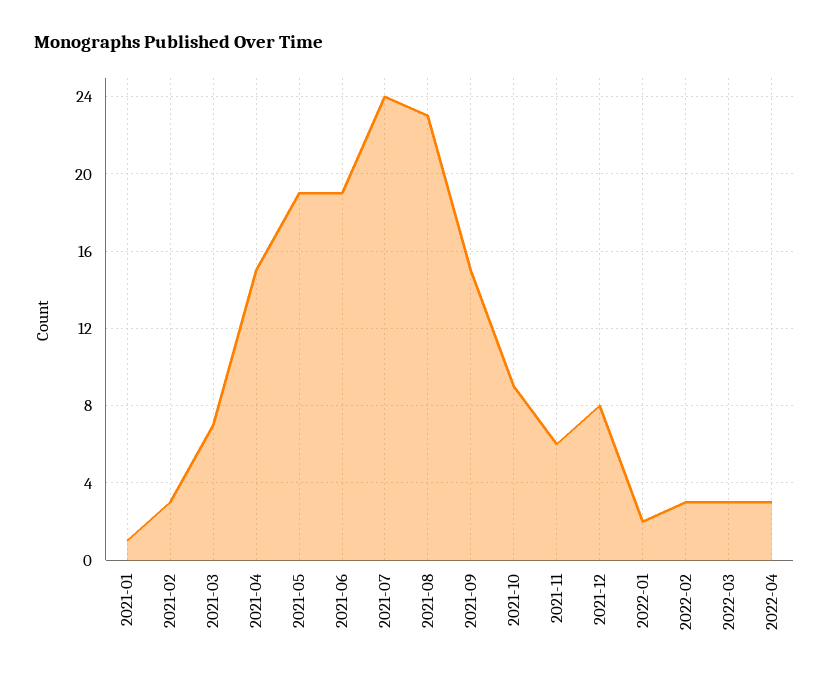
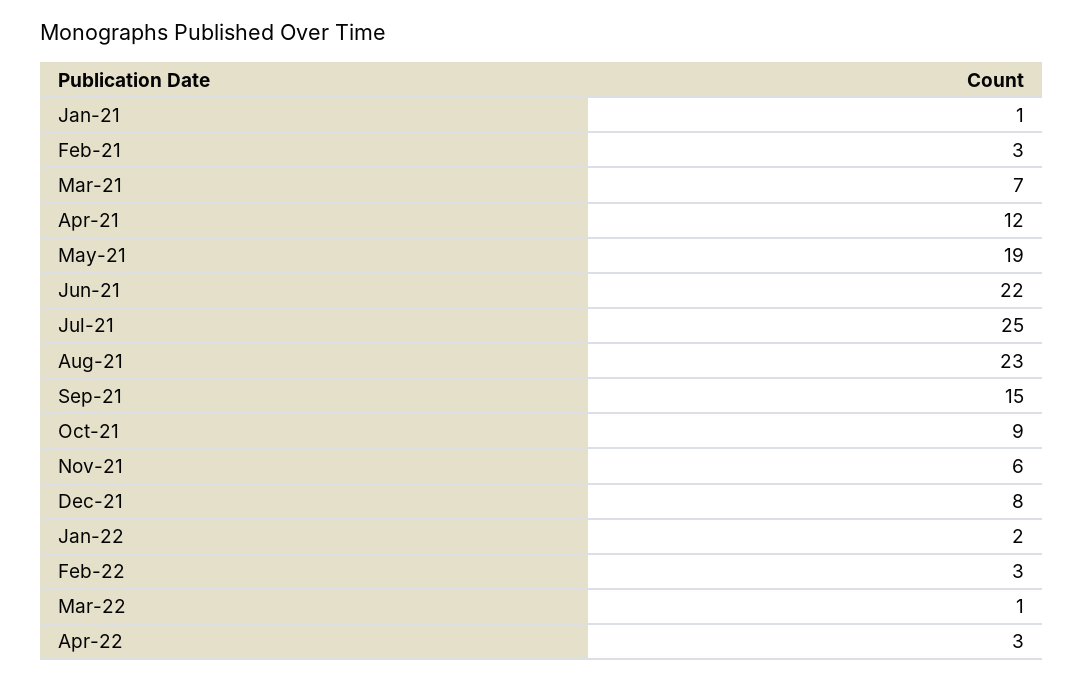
2021-04: 15 -> 12
2021-06: 19 -> 22
2021-07: 24 -> 25
2022-03: 3 -> 1

